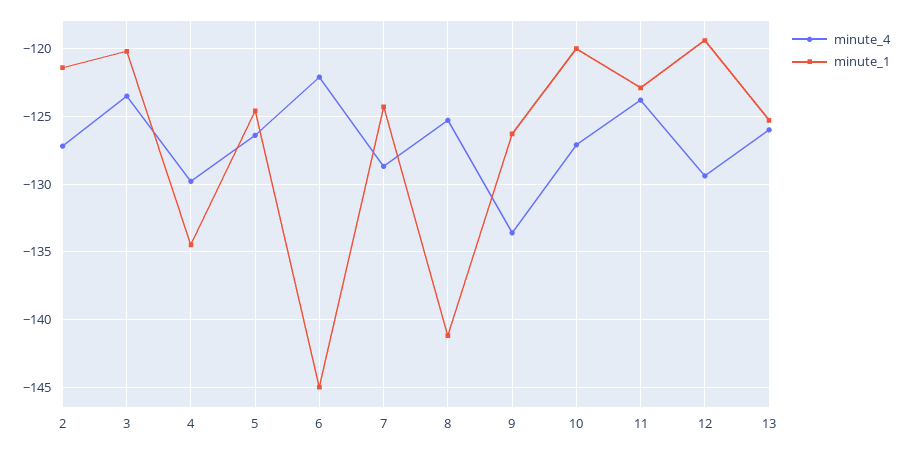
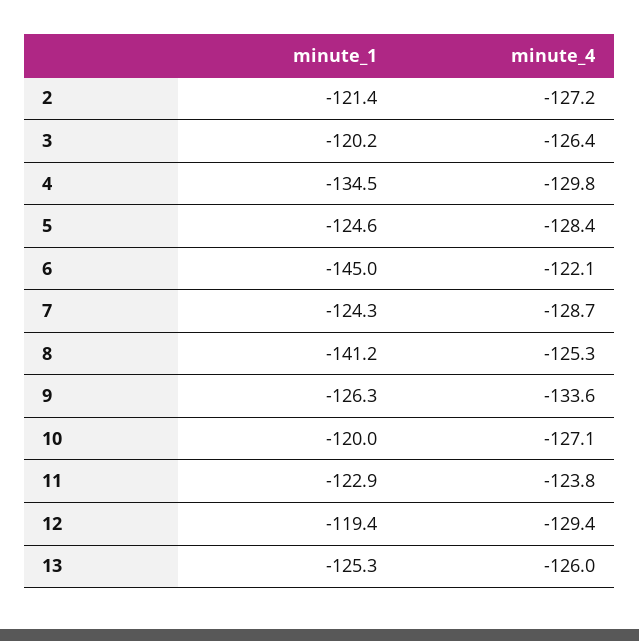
minute_4, 3: -123.5 -> -126.4
minute_4, 5: -126.5 -> -128.4

